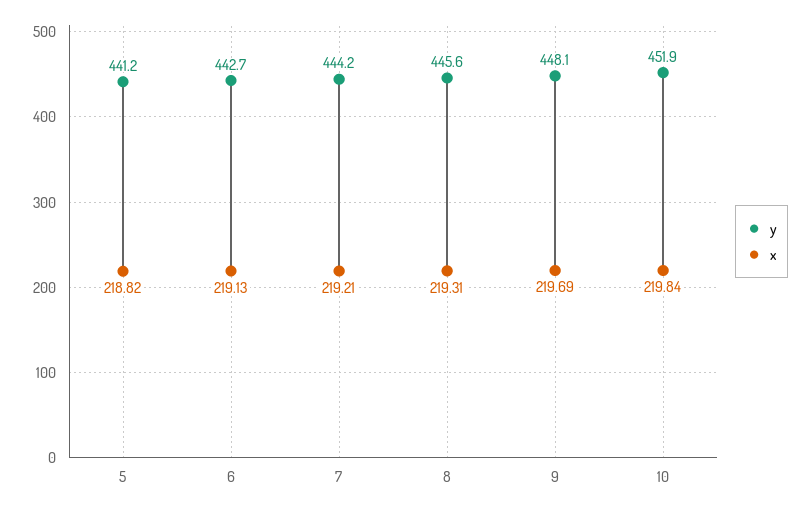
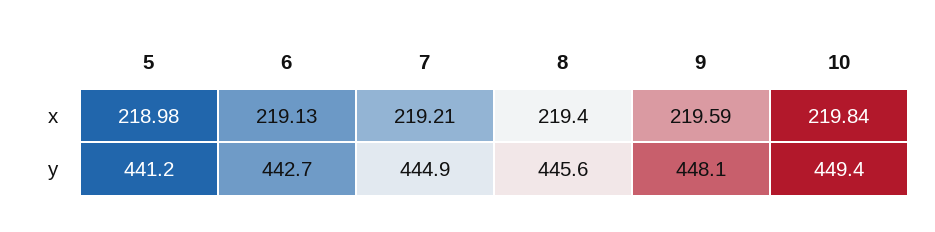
x, 5: 218.82 -> 218.98
y, 7: 444.2 -> 444.9
x, 8: 219.31 -> 219.4
x, 9: 219.69 -> 219.59
y, 10: 451.9 -> 449.4

